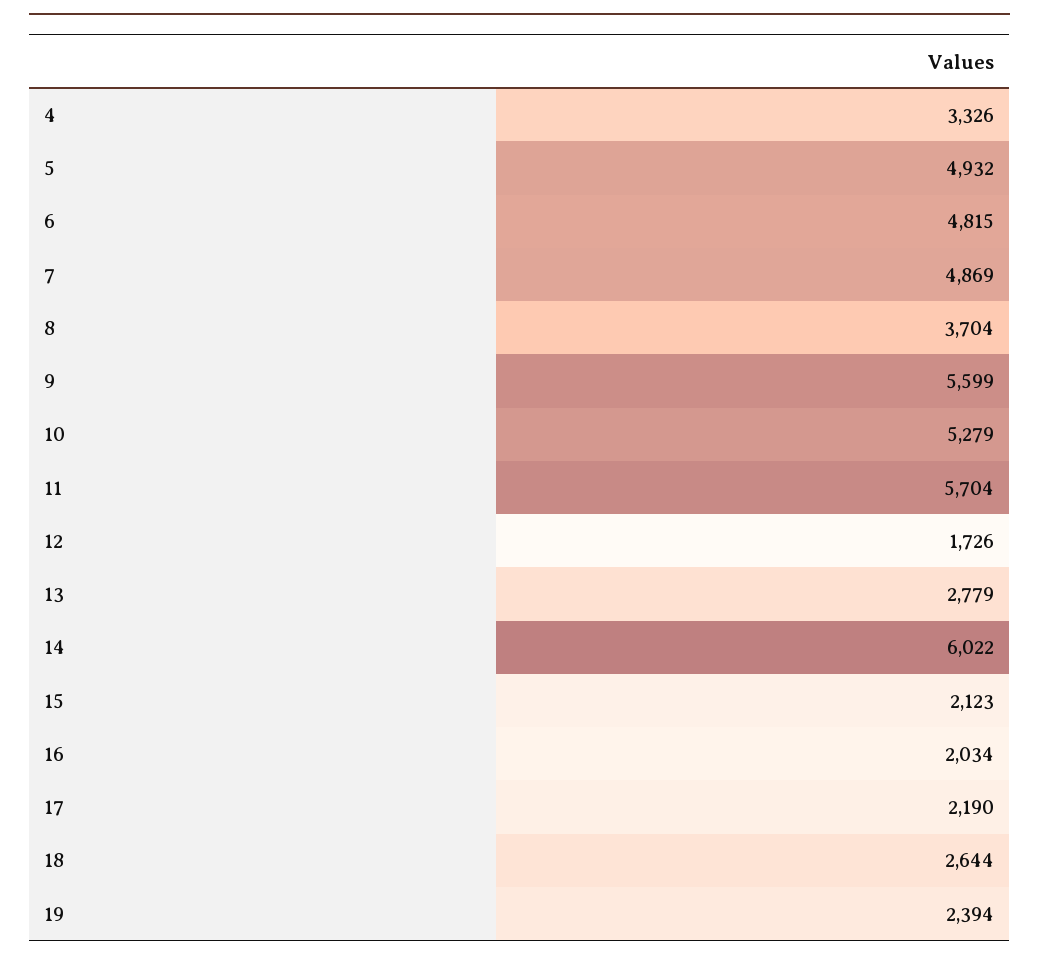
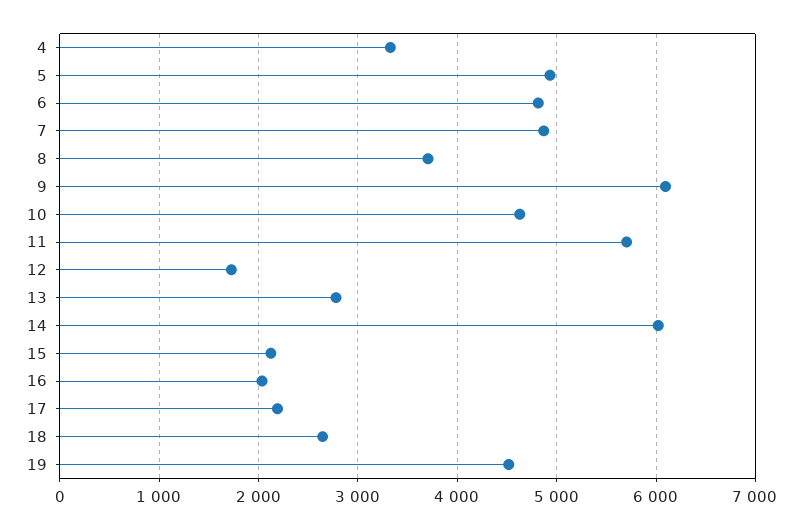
9: 5599 -> 6100
10: 5279 -> 4600
19: 2394 -> 4500

